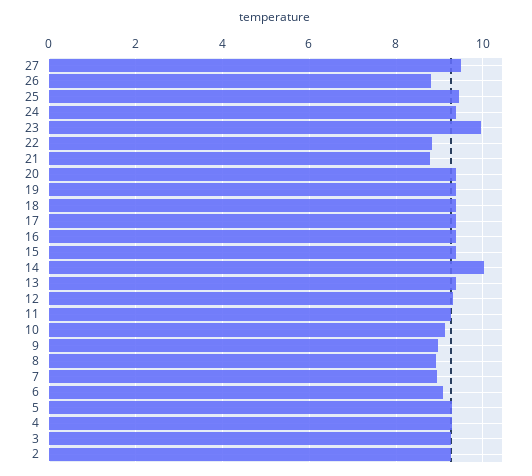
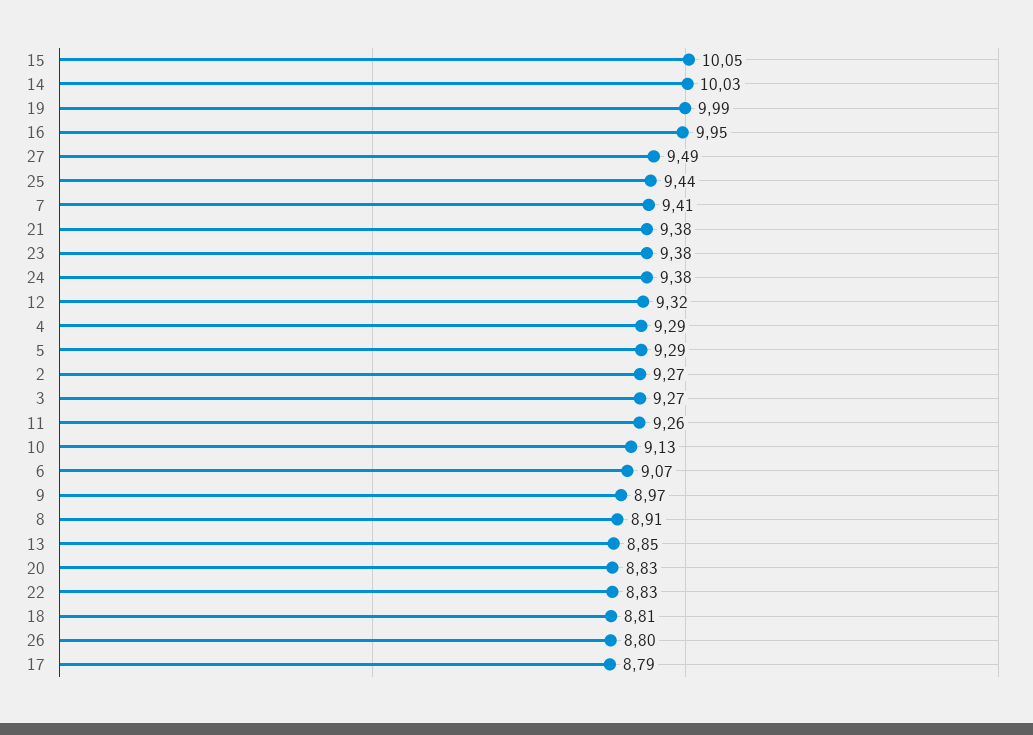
23: 10 -> 9.38
21: 8.8 -> 9.38
20: 9.4 -> 8.83
19: 9.4 -> 9.99
18: 9.4 -> 8.81
17: 9.4 -> 8.79
16: 9.4 -> 9.95
15: 9.4 -> 10.05
13: 9.4 -> 8.85
7: 9 -> 9.41

